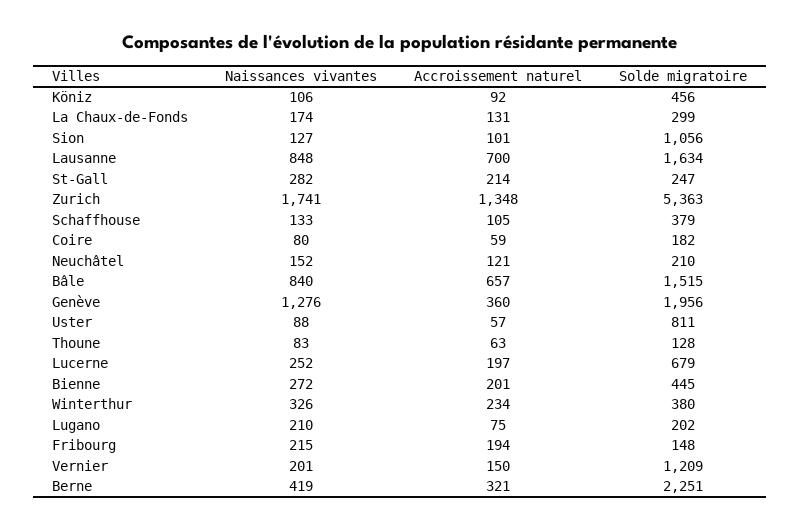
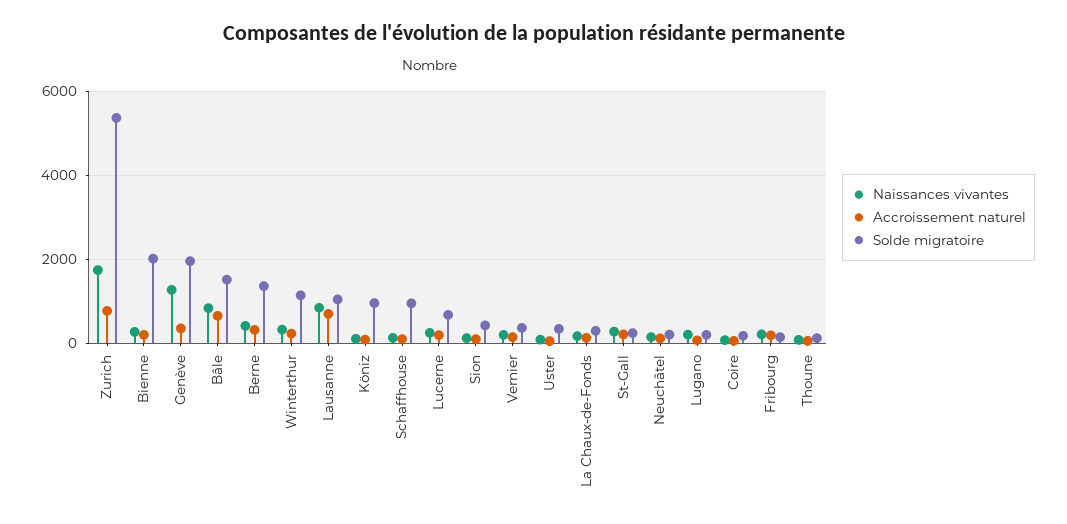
Solde migratoire, Köniz: 456 -> 1000
Solde migratoire, Sion: 1056 -> 400
Solde migratoire, Lausanne: 1634 -> 1000
Accroissement naturel, Zurich: 1348 -> 800
Solde migratoire, Schaffhouse: 379 -> 1000
Solde migratoire, Uster: 811 -> 400
Solde migratoire, Bienne: 445 -> 2000
Solde migratoire, Winterthur: 380 -> 1200
Solde migratoire, Vernier: 1209 -> 400
Solde migratoire, Berne: 2251 -> 1400

